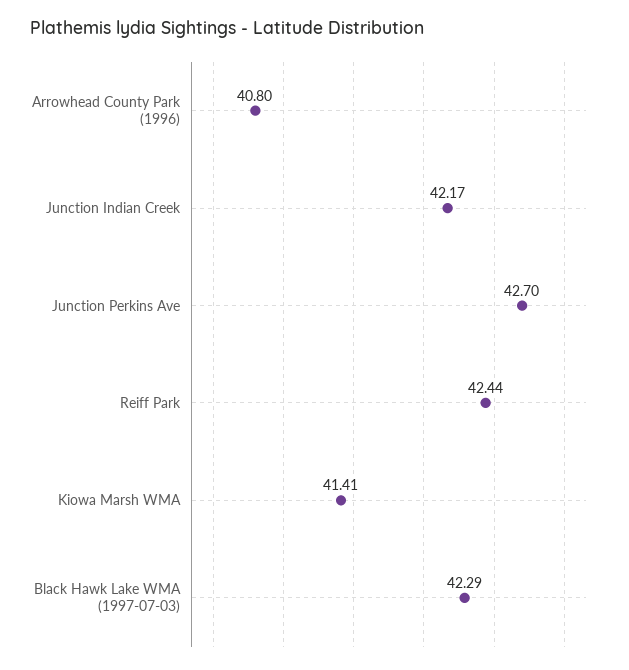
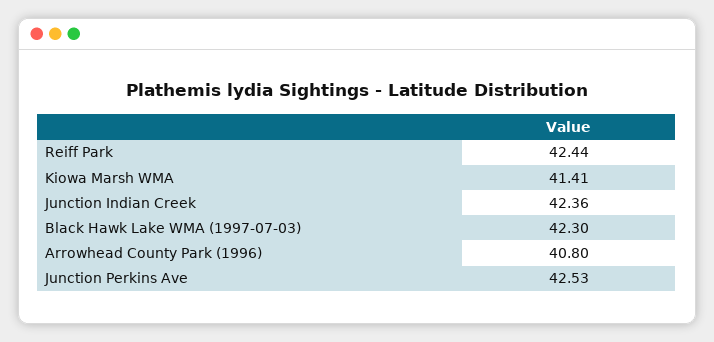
Junction Indian Creek: 42.17 -> 42.36
Junction Perkins Ave: 42.7 -> 42.53
Black Hawk Lake WMA (1997-07-03): 42.29 -> 42.3

